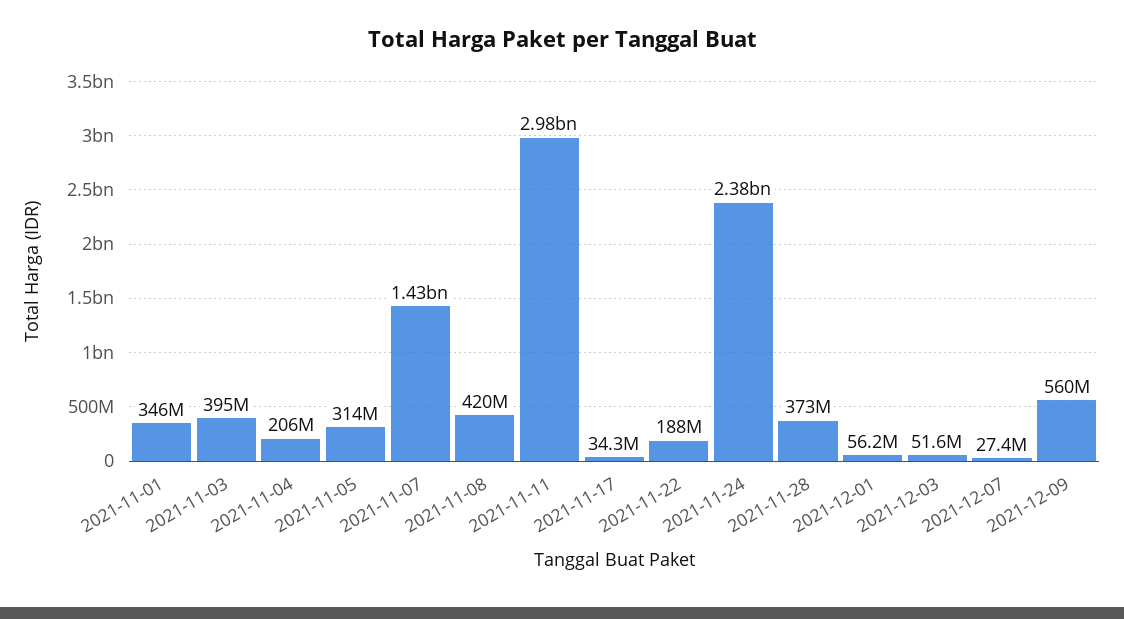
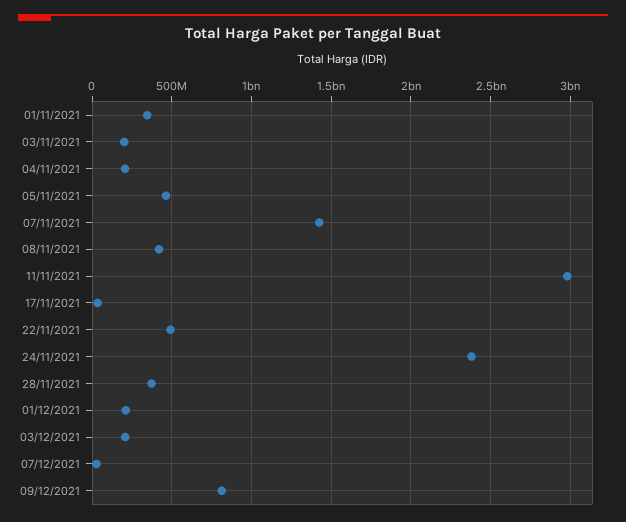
2021-11-03: 395000000 -> 200000000
2021-11-05: 314000000 -> 450000000
2021-11-22: 188000000 -> 500000000
2021-12-01: 56200000 -> 200000000
2021-12-03: 51600000 -> 200000000
2021-12-09: 560000000 -> 800000000

